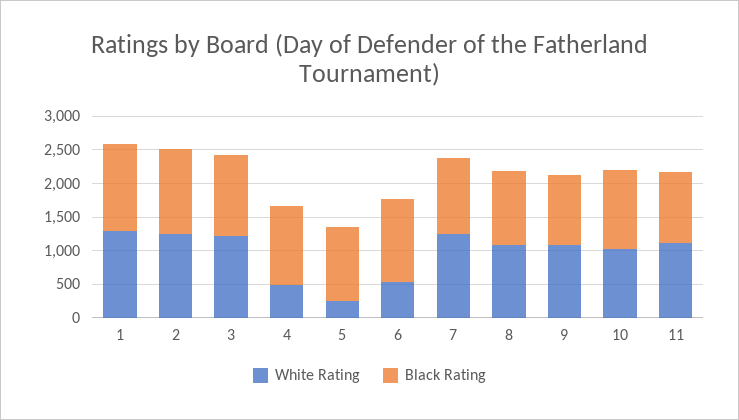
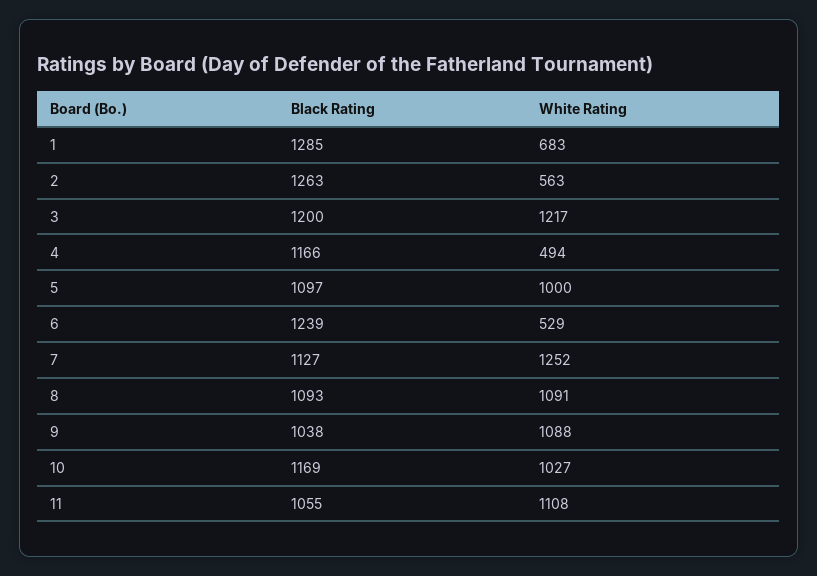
White Rating, 1: 1250 -> 683
White Rating, 2: 1250 -> 563
White Rating, 5: 250 -> 1000

